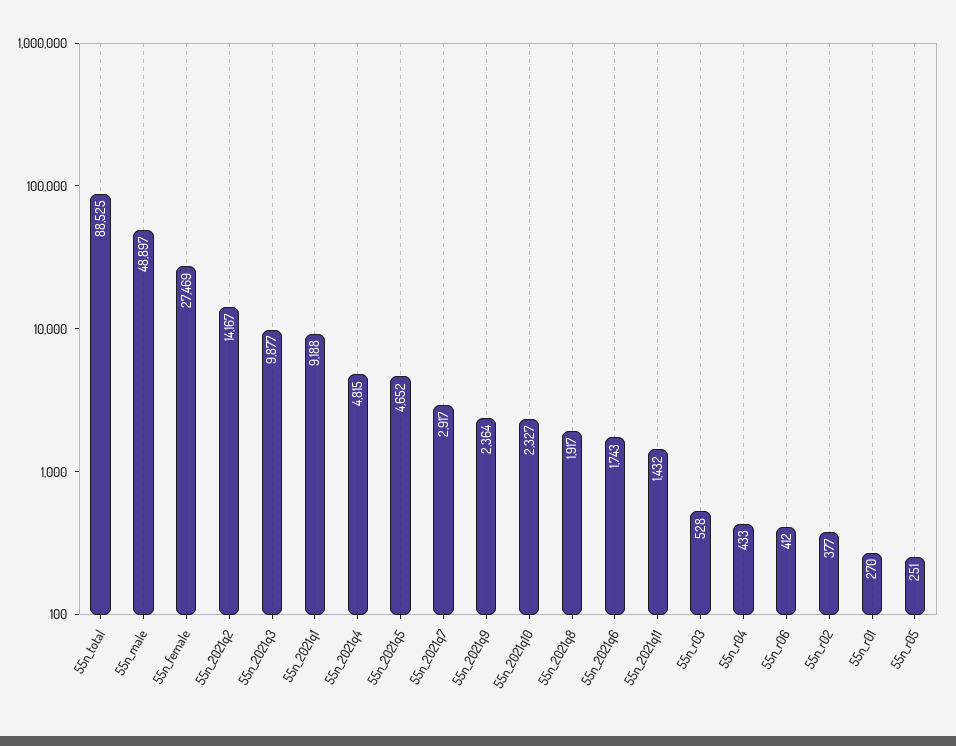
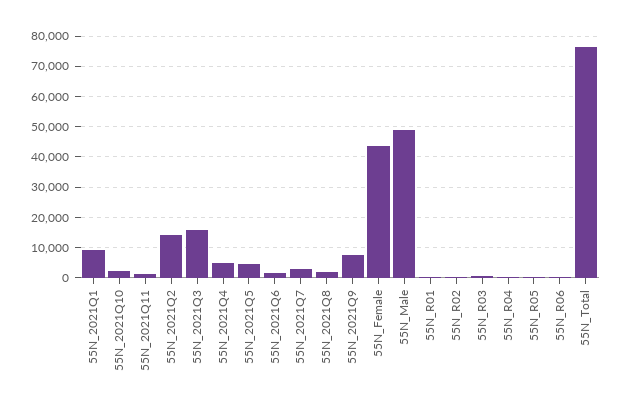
55n_total: 88525 -> 76000
55n_female: 27469 -> 44000
55n_2021q3: 9877 -> 16000
55n_2021q9: 2364 -> 8000

